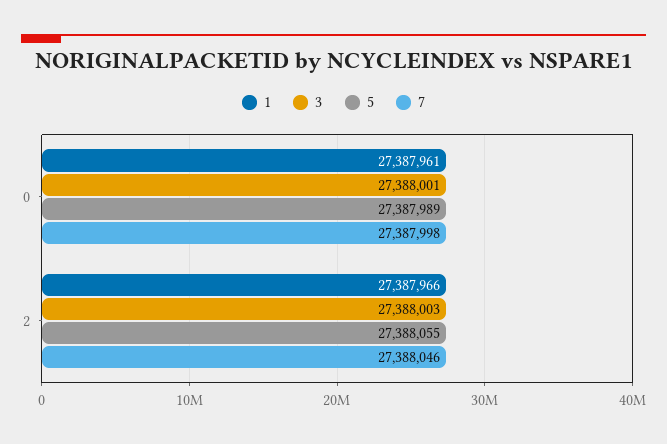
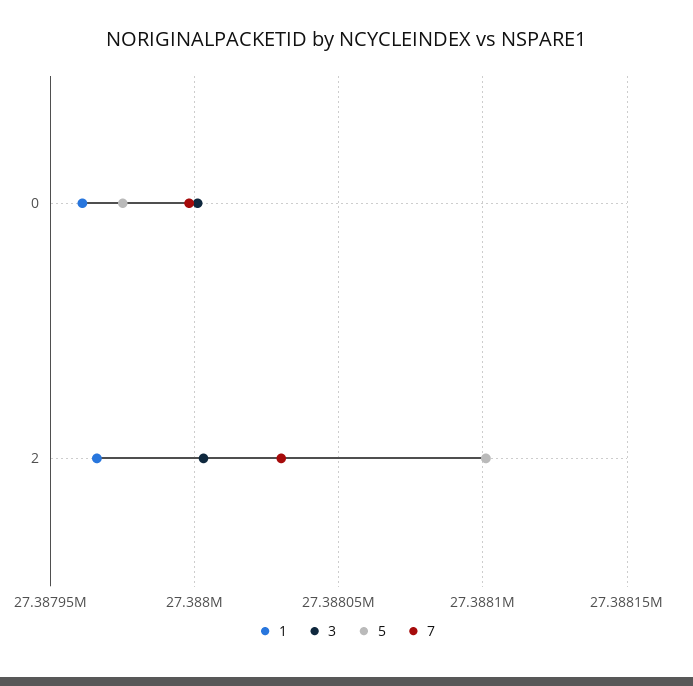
5, 0: 27387989 -> 27387975
5, 2: 27388055 -> 27388100
7, 2: 27388046 -> 27388030

